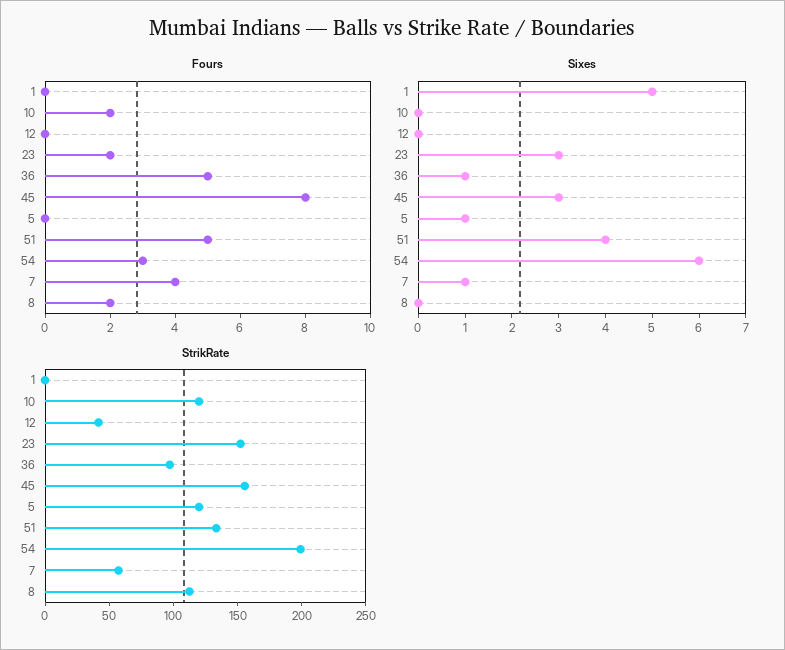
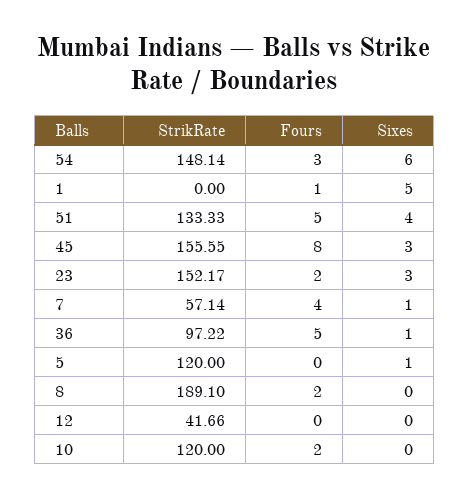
Fours, 1: 0 -> 1
StrikRate, 54: 200 -> 148.14
StrikRate, 8: 110 -> 189.1

